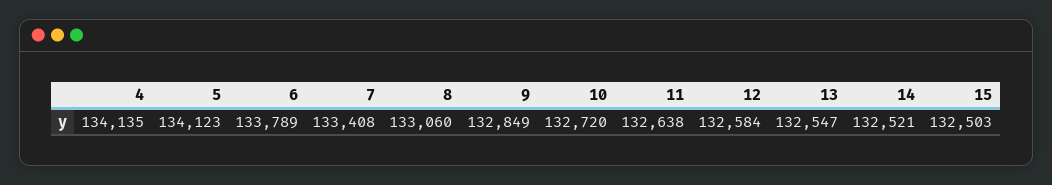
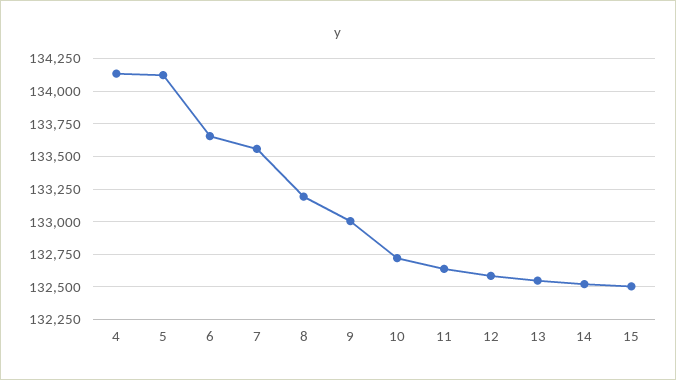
6: 133789 -> 133650
7: 133408 -> 133550
8: 133060 -> 133200
9: 132849 -> 133000

